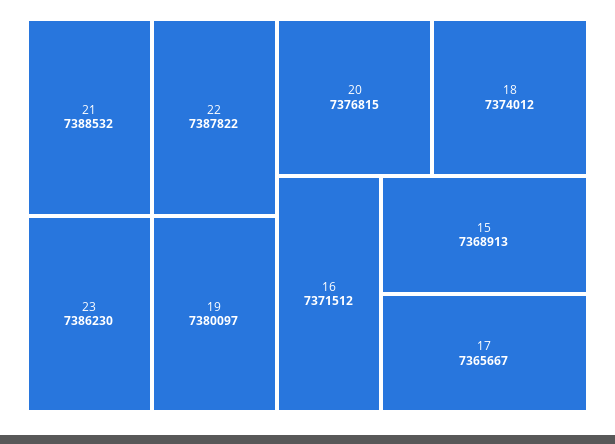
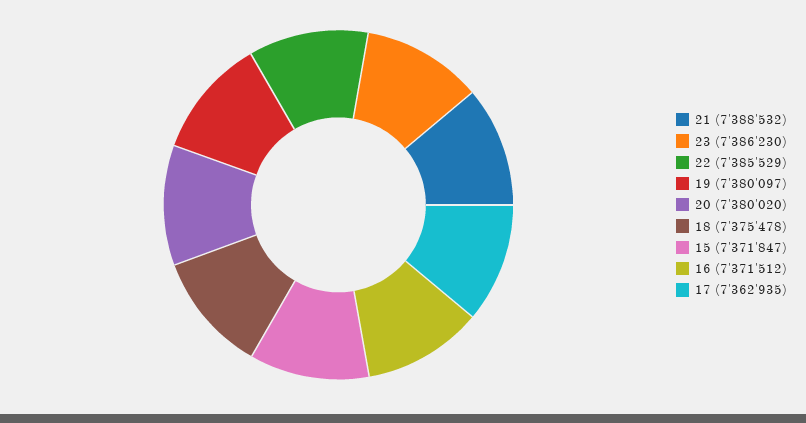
22: 7387822 -> 7385529
20: 7376815 -> 7380020
18: 7374012 -> 7375478
15: 7368913 -> 7371847
17: 7365667 -> 7362935

